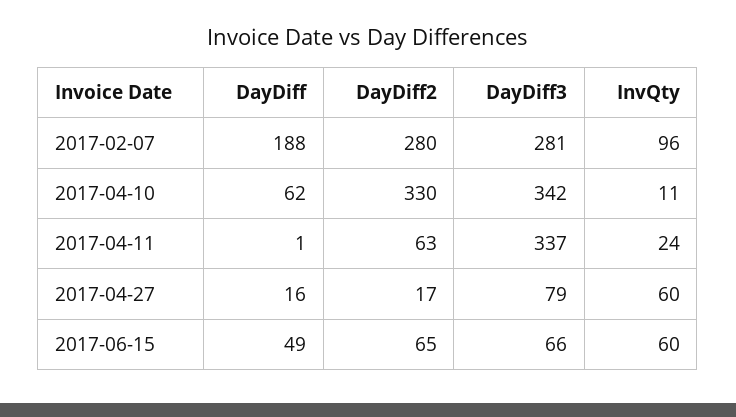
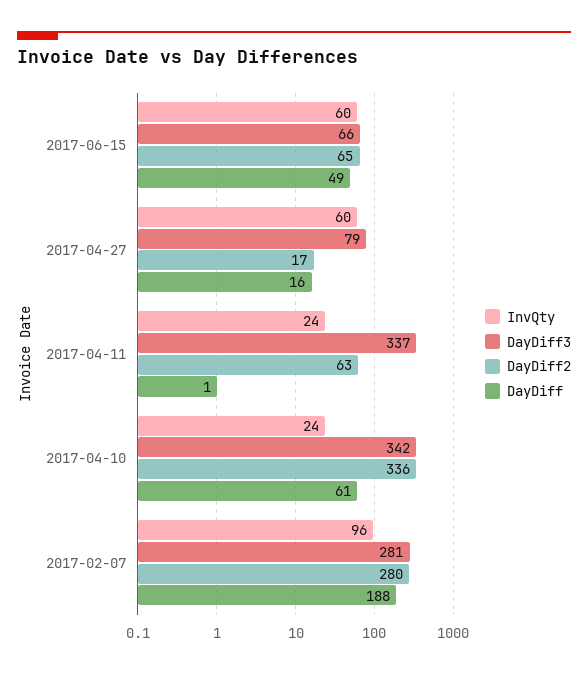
DayDiff, 2017-04-10: 62 -> 61
DayDiff2, 2017-04-10: 330 -> 336
InvQty, 2017-04-10: 11 -> 24

